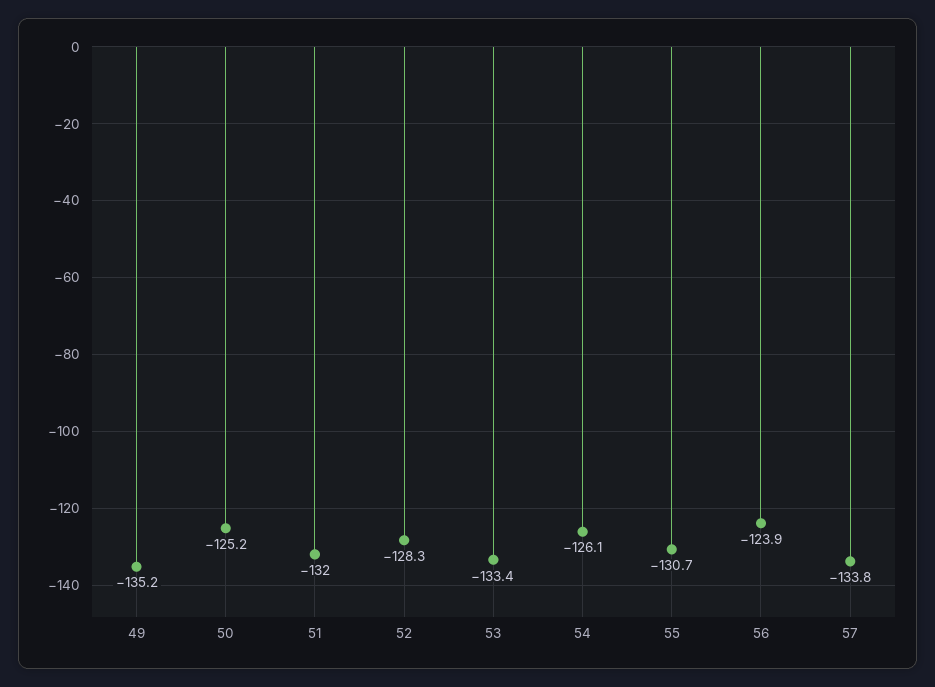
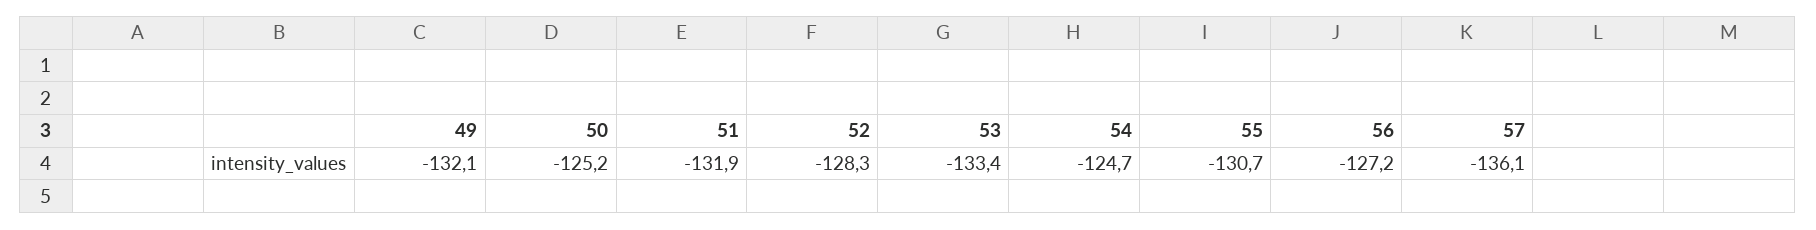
49: -135.2 -> -132.1
51: -132 -> -131.9
54: -126.1 -> -124.7
56: -123.9 -> -127.2
57: -133.8 -> -136.1

